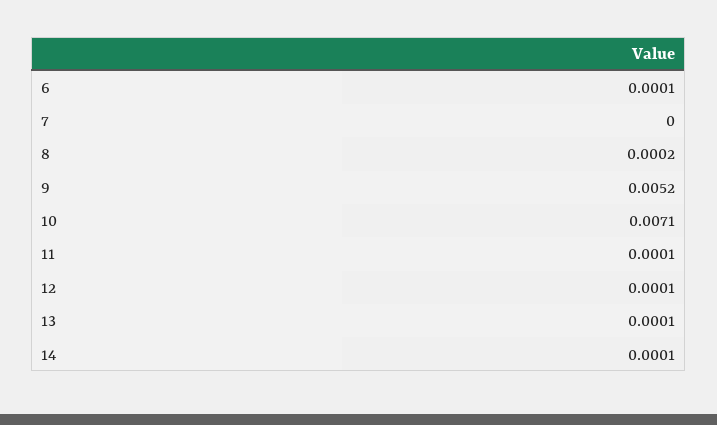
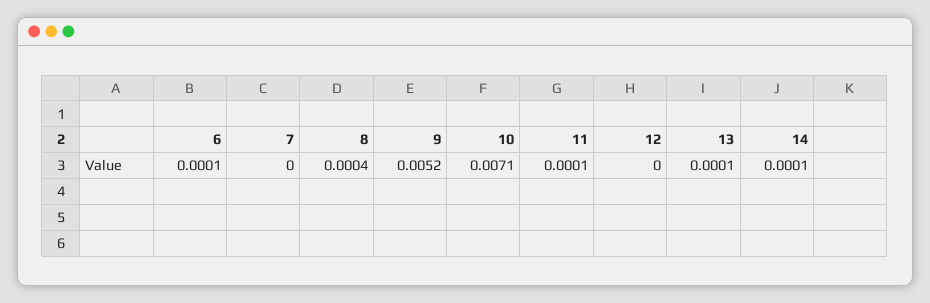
8: 0.0002 -> 0.0004
12: 0.0001 -> 0

